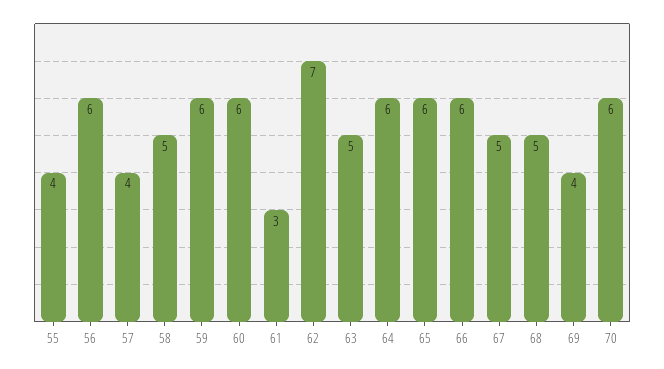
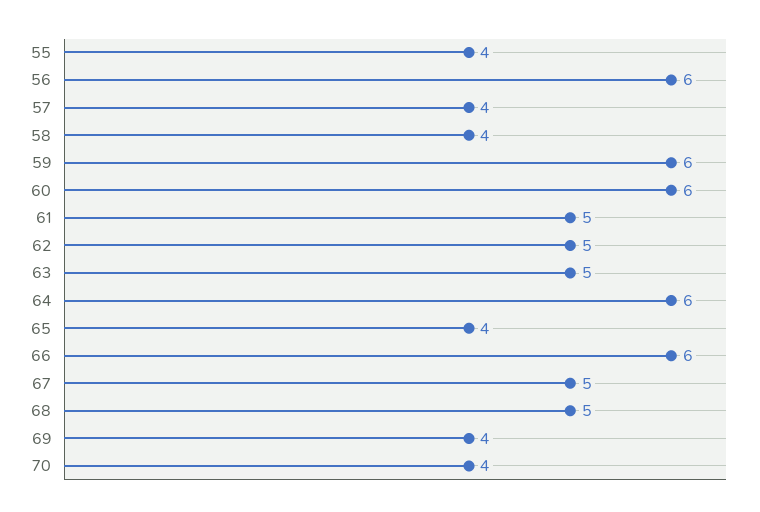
58: 5 -> 4
61: 3 -> 5
62: 7 -> 5
65: 6 -> 4
70: 6 -> 4

